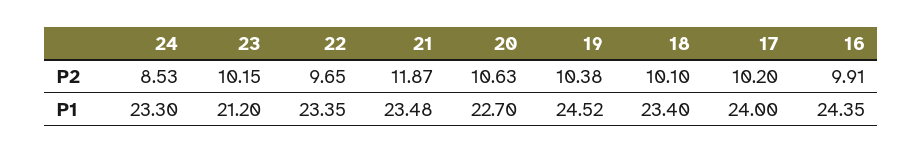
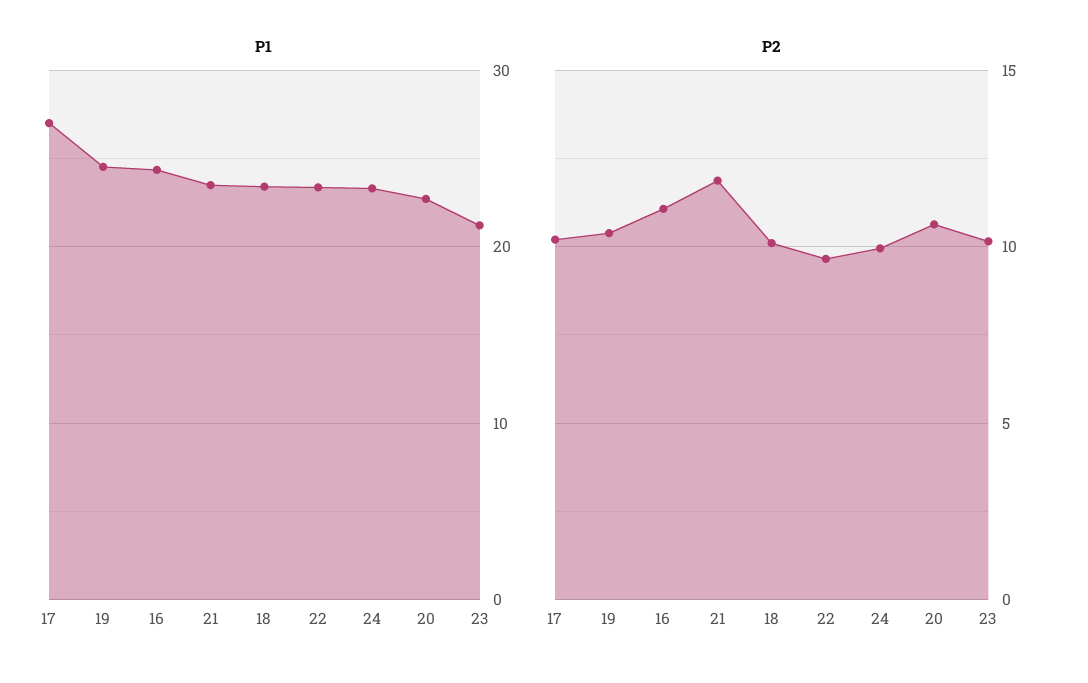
P2, 24: 8.53 -> 10
P2, 16: 9.91 -> 11
P1, 17: 24 -> 27

